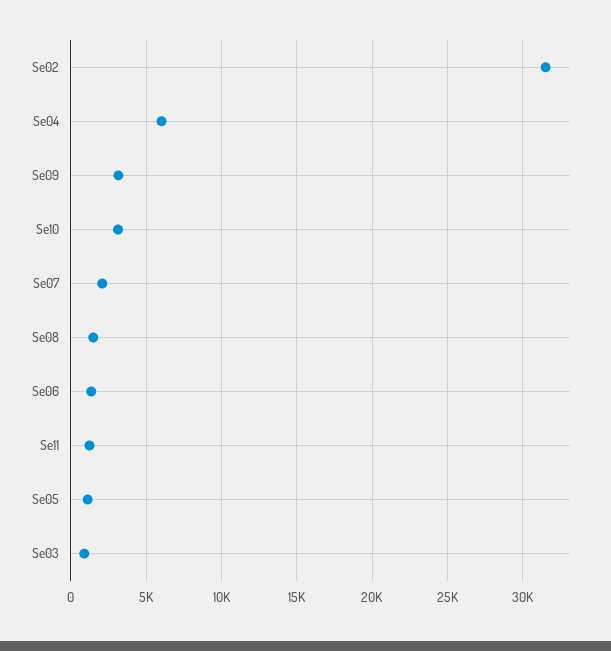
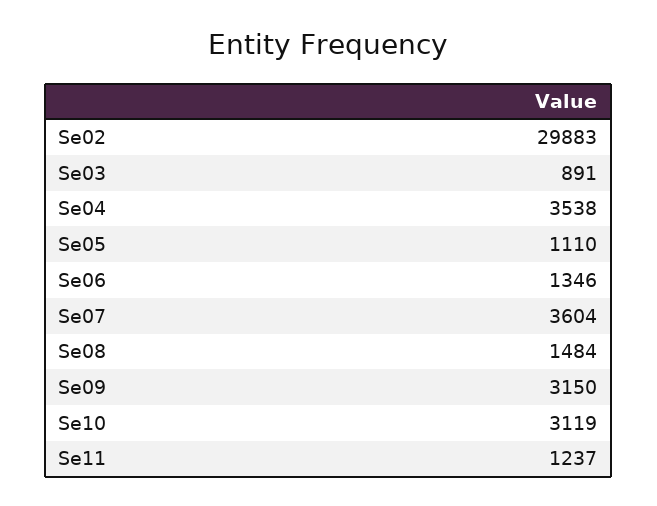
Se02: 31500 -> 29883
Se04: 6000 -> 3538
Se07: 2000 -> 3604

